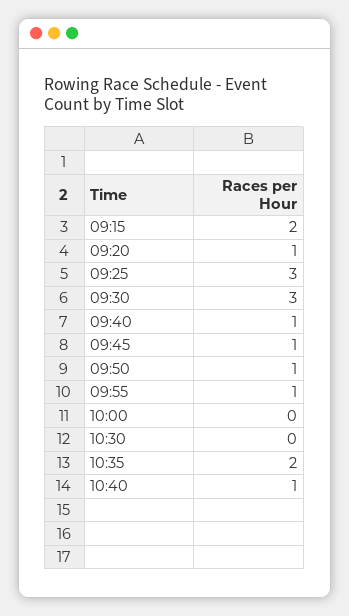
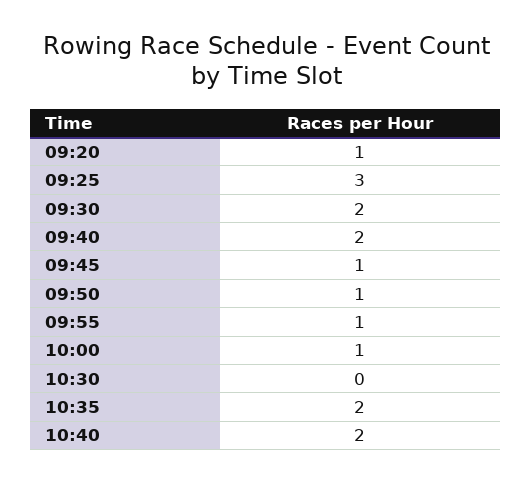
09:15: 2 -> none
09:30: 3 -> 2
09:40: 1 -> 2
10:00: 0 -> 1
10:40: 1 -> 2

